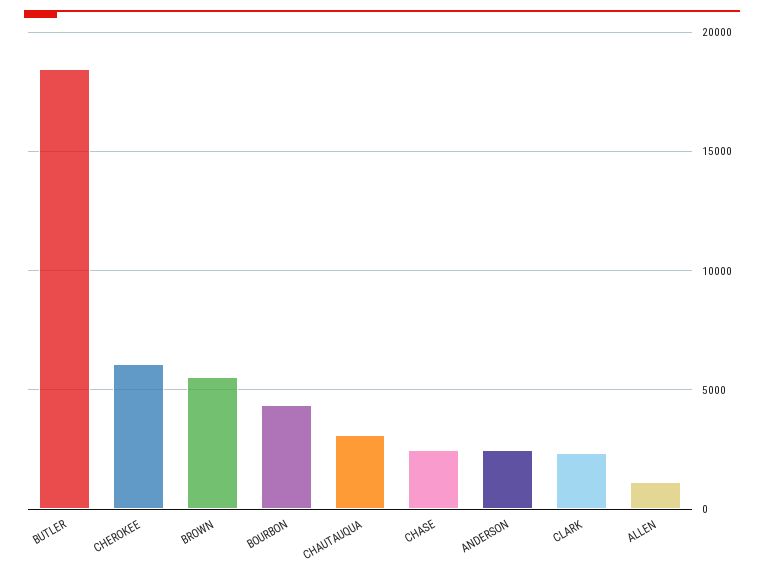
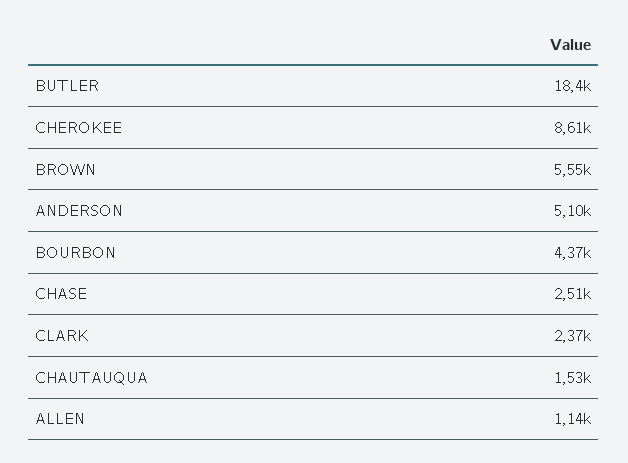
CHEROKEE: 6000 -> 8610
CHAUTAUQUA: 3000 -> 1530
ANDERSON: 2500 -> 5100

